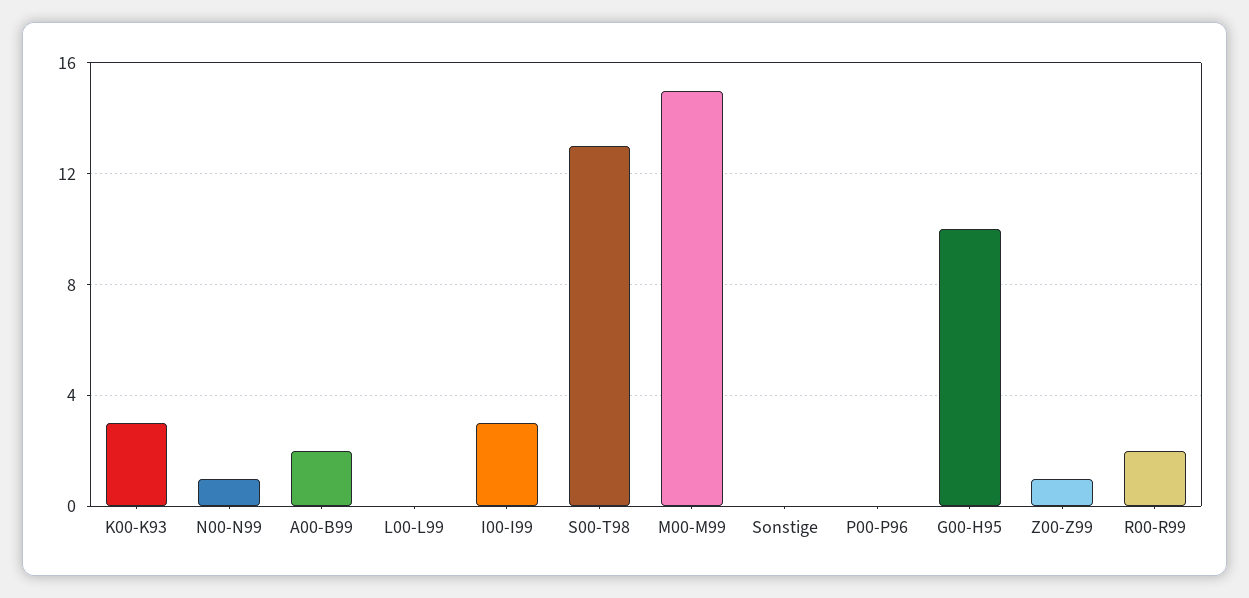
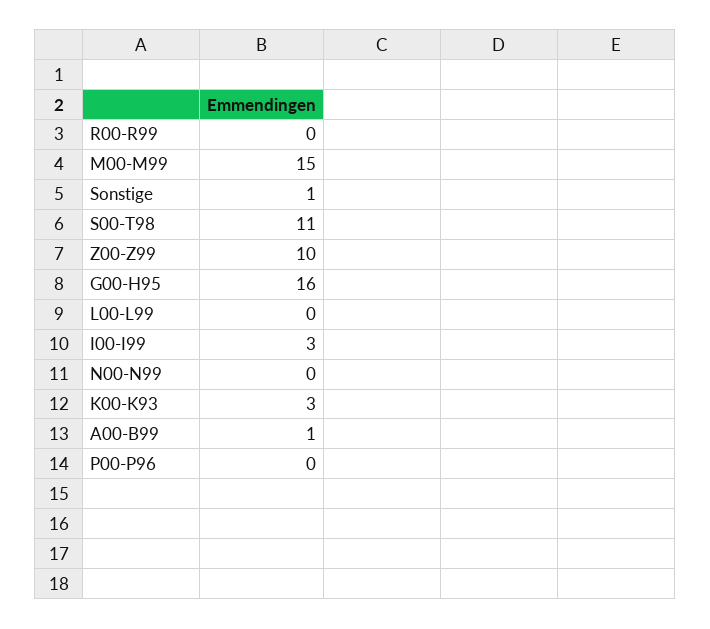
N00-N99: 1 -> 0
A00-B99: 2 -> 1
S00-T98: 13 -> 11
Sonstige: 0 -> 1
G00-H95: 10 -> 16
Z00-Z99: 1 -> 10
R00-R99: 2 -> 0

